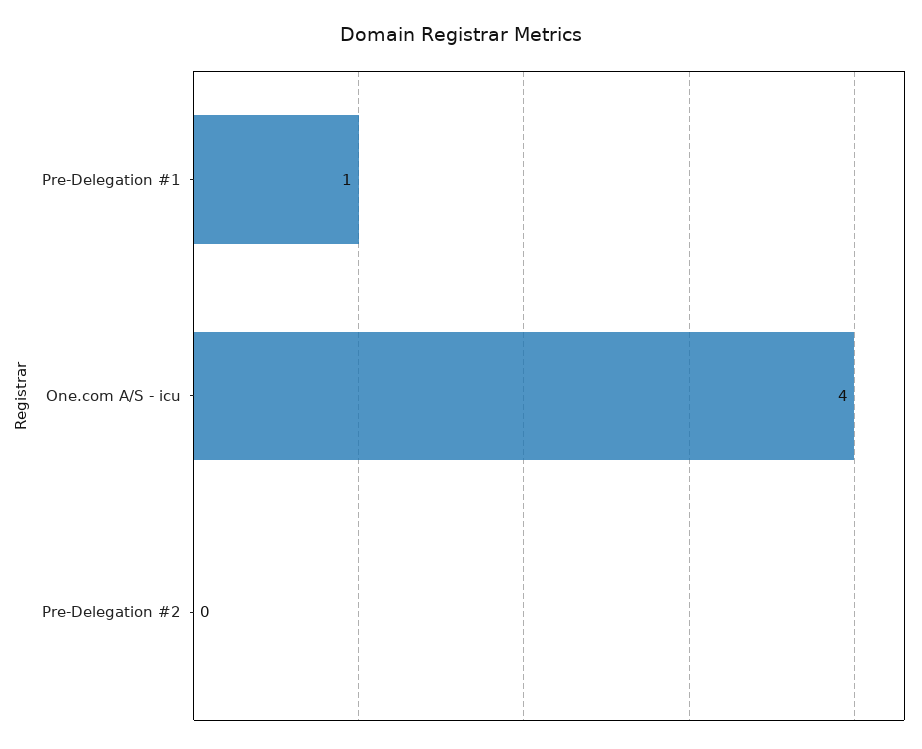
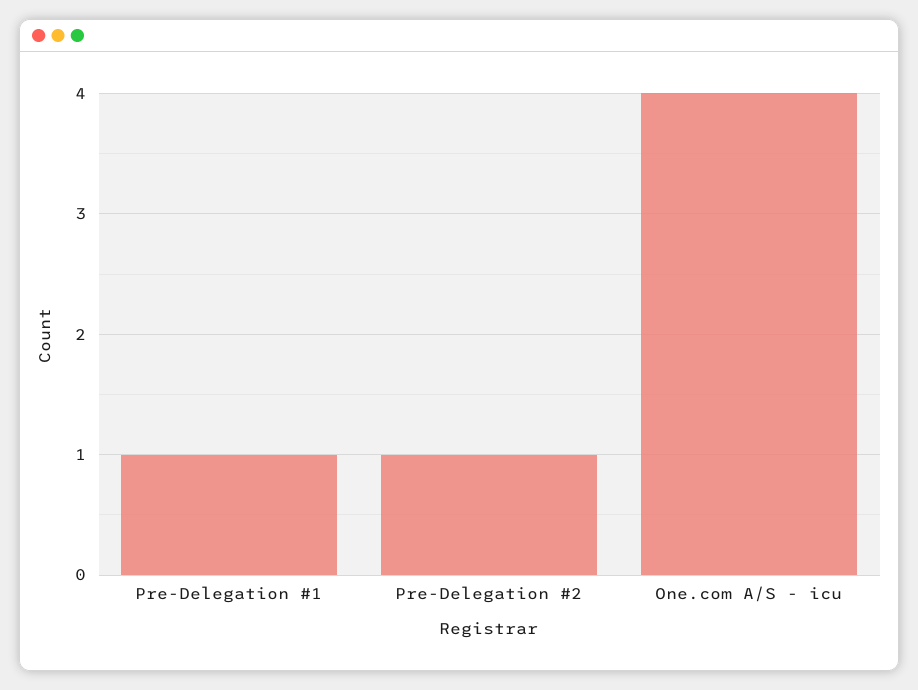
Pre-Delegation #2: 0 -> 1

